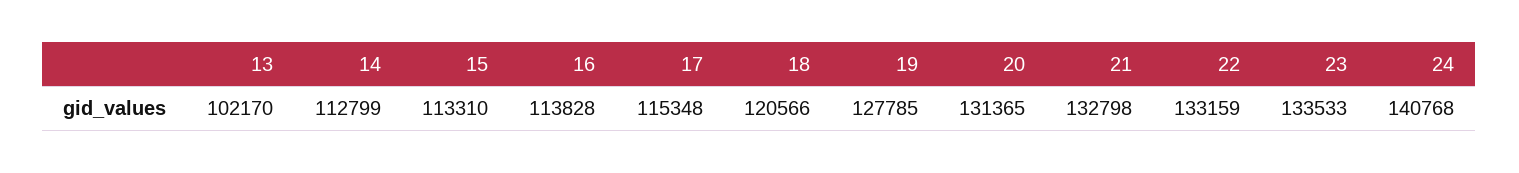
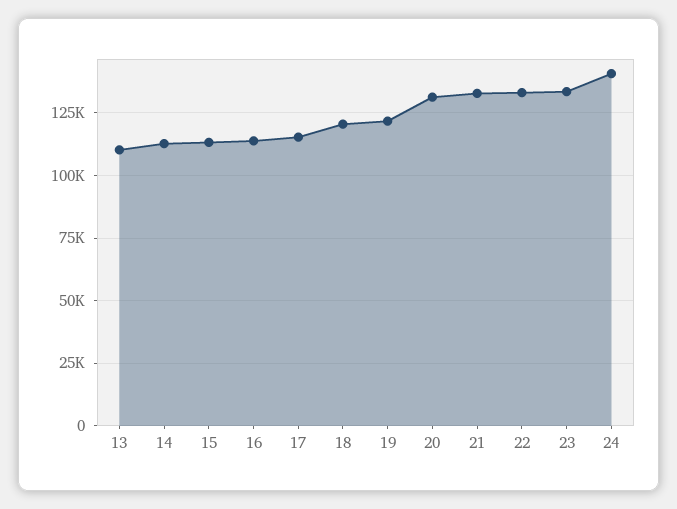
13: 102170 -> 110000
19: 127785 -> 122500

